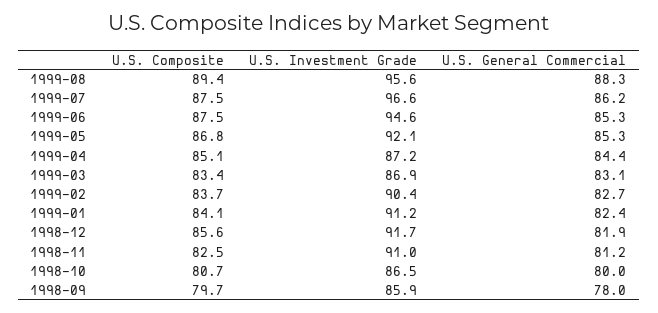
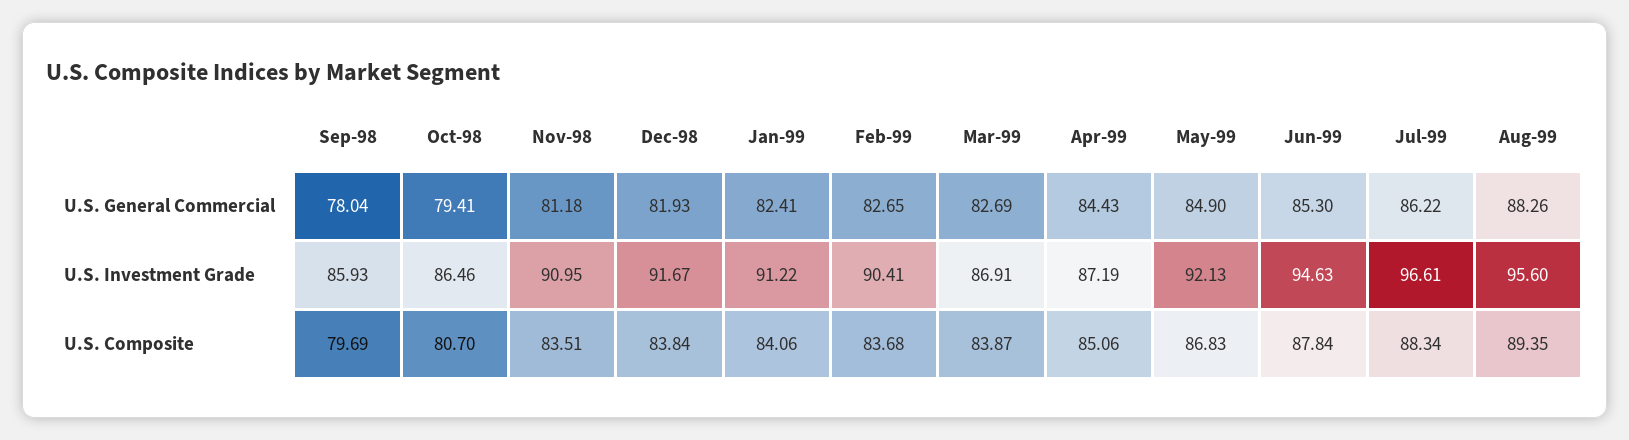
U.S. Composite, 1999-07: 87.5 -> 88.34
U.S. Composite, 1999-06: 87.5 -> 87.84
U.S. General Commercial, 1999-05: 85.3 -> 84.9
U.S. Composite, 1999-03: 83.4 -> 83.87
U.S. General Commercial, 1999-03: 83.1 -> 82.69
U.S. Composite, 1998-12: 85.6 -> 83.84
U.S. Composite, 1998-11: 82.5 -> 83.51
U.S. General Commercial, 1998-10: 80 -> 79.41

